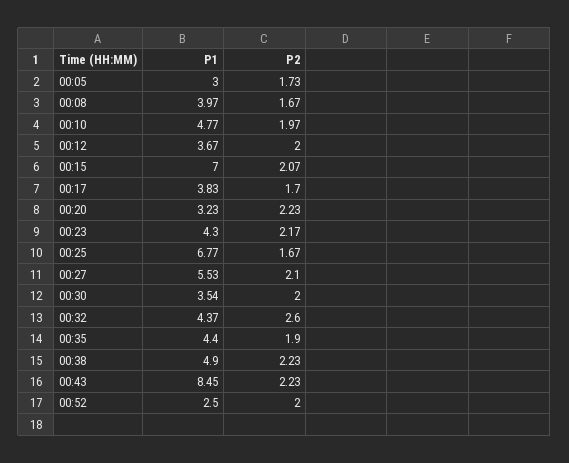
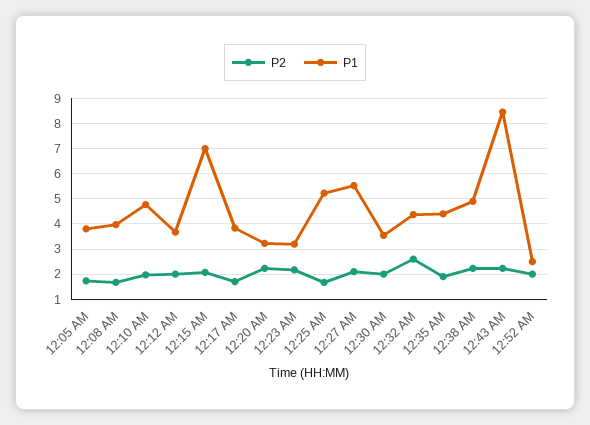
P1, 00:05: 3 -> 3.75
P1, 00:23: 4.3 -> 3.25
P1, 00:25: 6.77 -> 5.25

